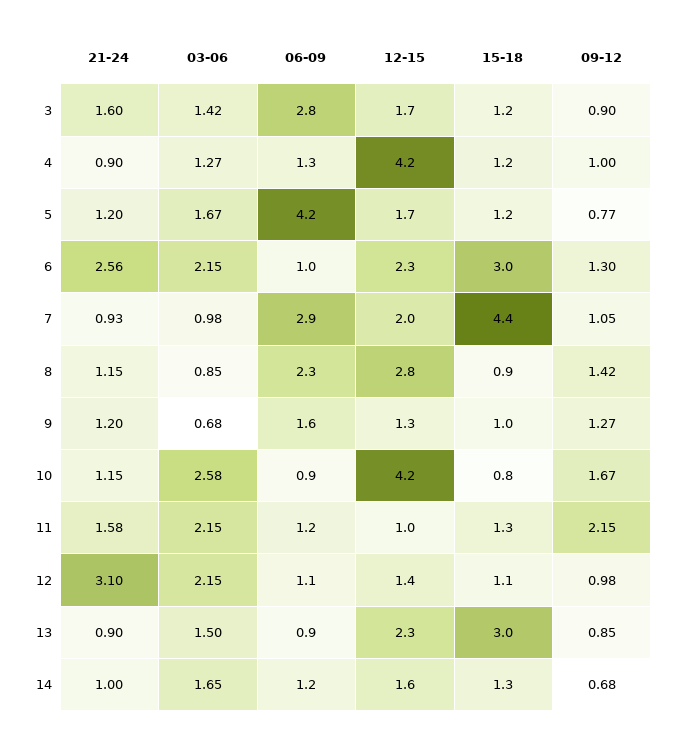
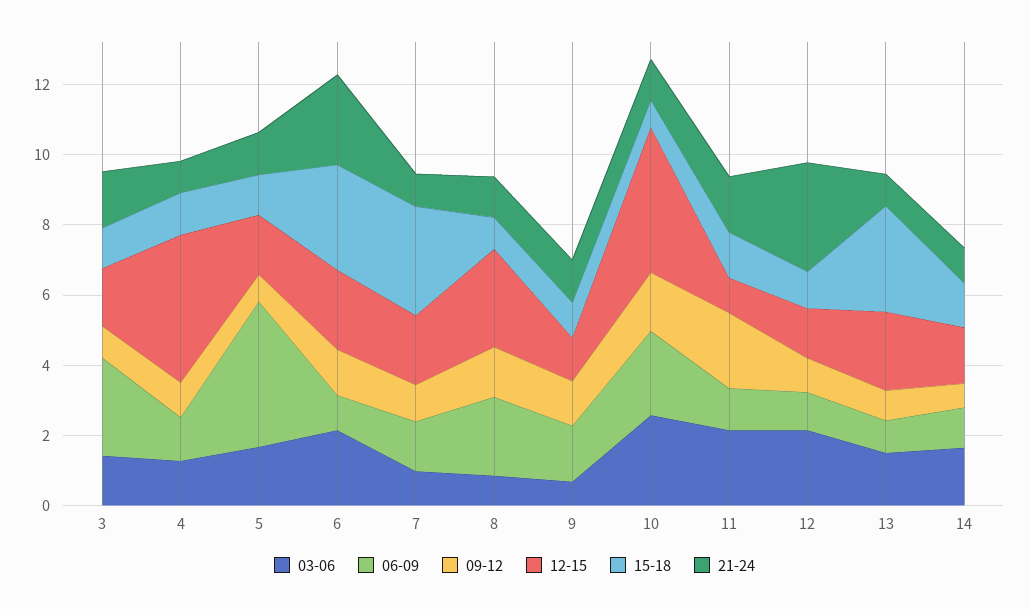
06-09, 7: 2.9 -> 1.5
15-18, 7: 4.4 -> 3
06-09, 10: 0.9 -> 2.5

